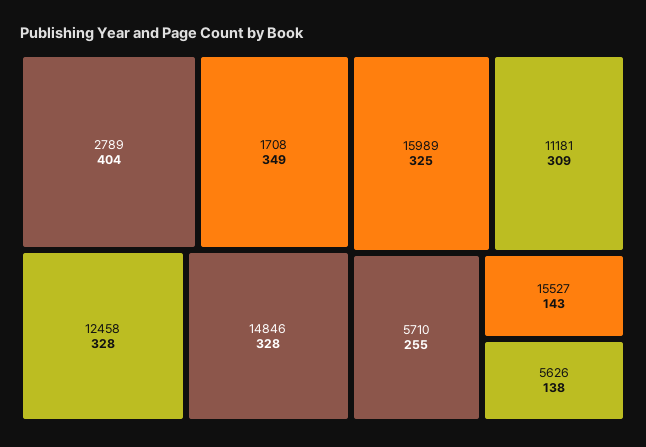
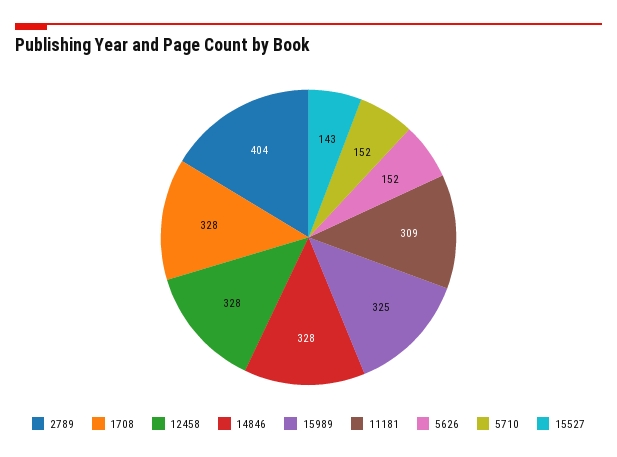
1708: 349 -> 328
5710: 255 -> 152
5626: 138 -> 152

